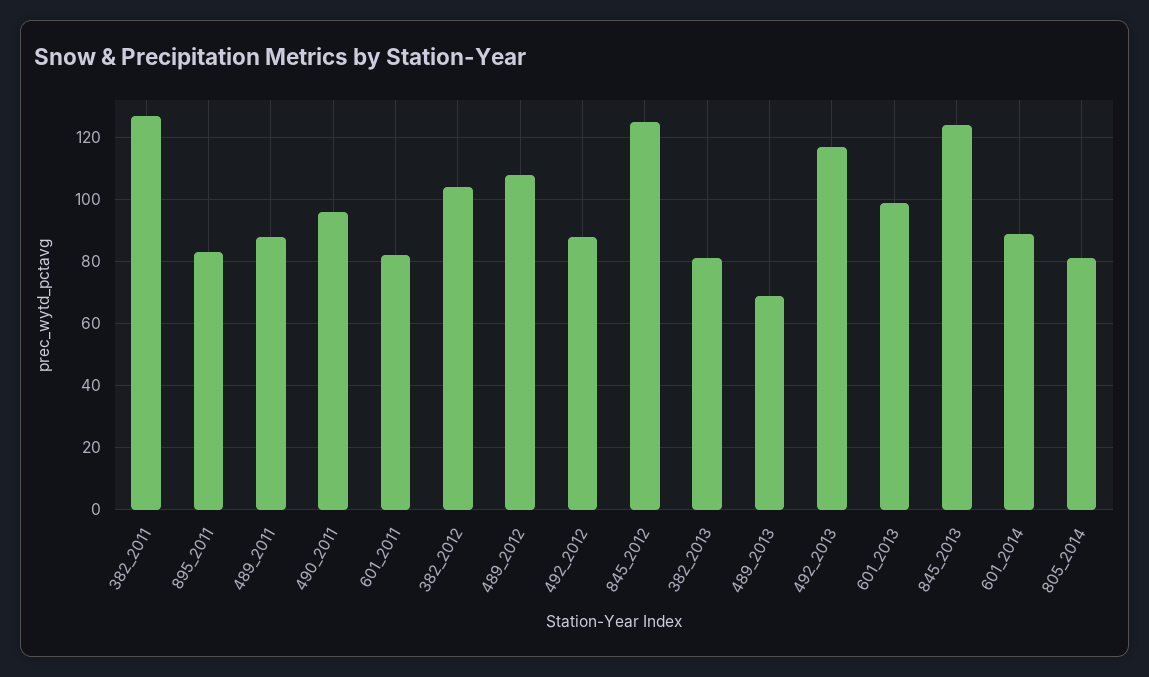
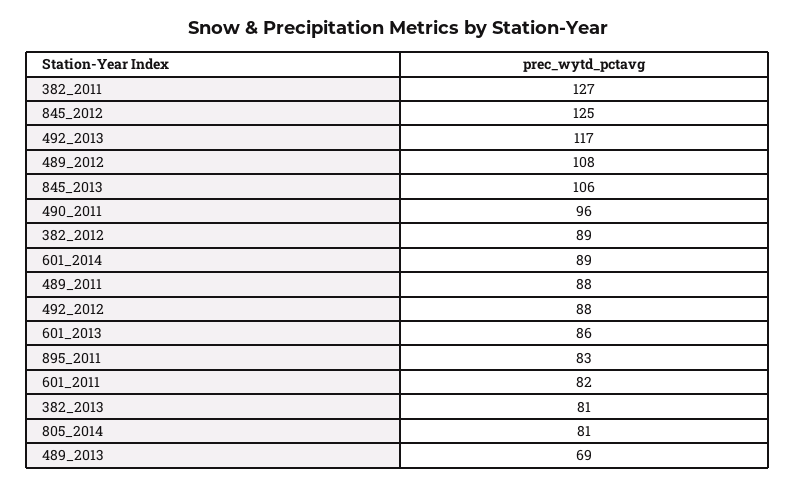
382_2012: 105 -> 89
601_2013: 100 -> 86
845_2013: 125 -> 106

